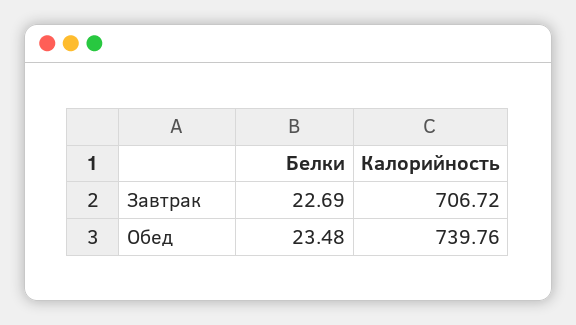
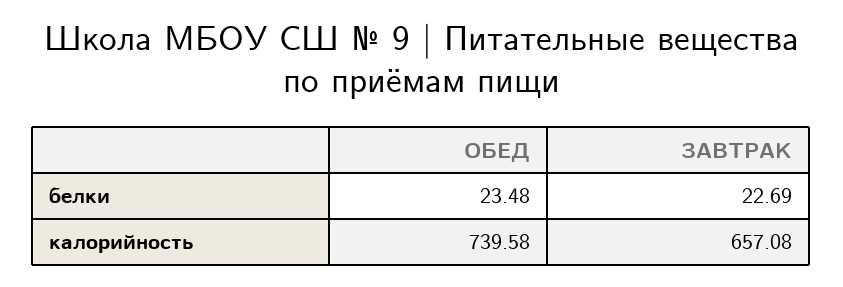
Калорийность, Завтрак: 706.72 -> 657.08
Калорийность, Обед: 739.76 -> 739.58

